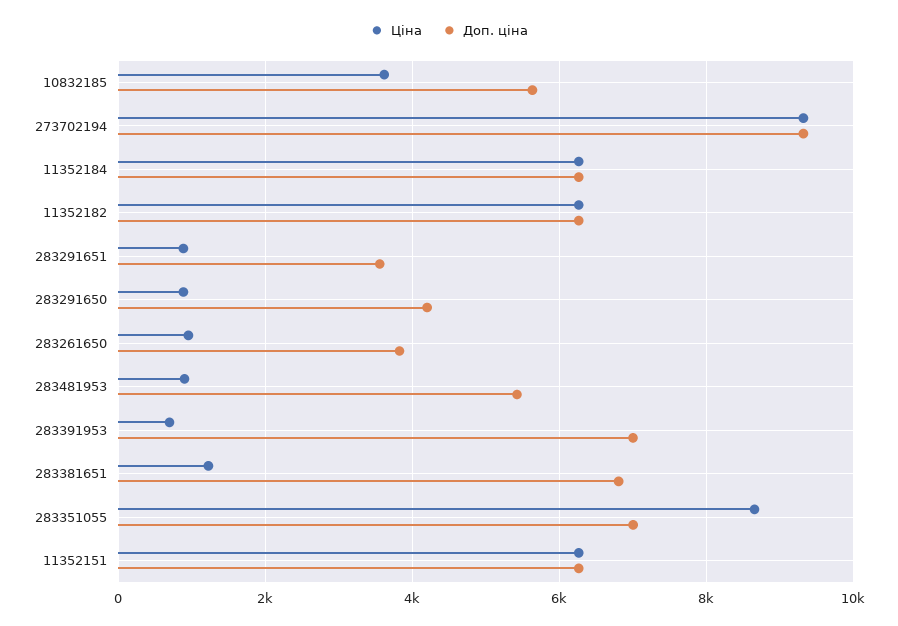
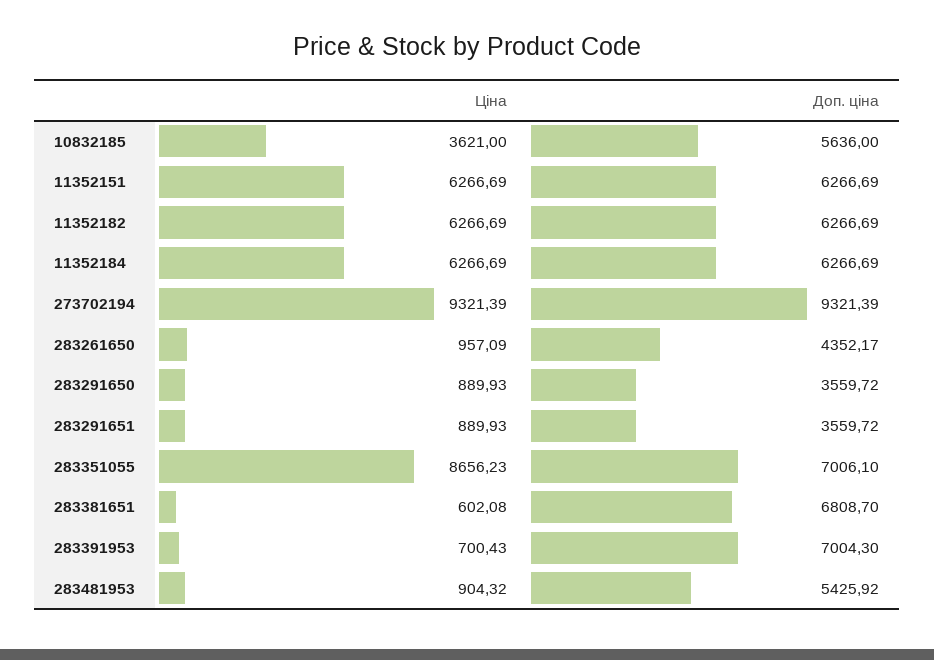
Доп. ціна, 283291650: 4200 -> 3559.72
Доп. ціна, 283261650: 3800 -> 4352.17
Ціна, 283381651: 1200 -> 602.08

